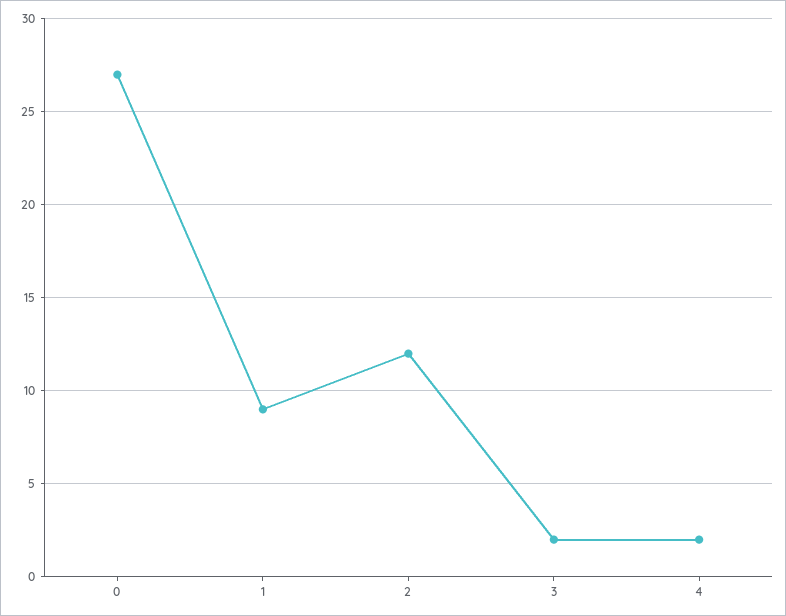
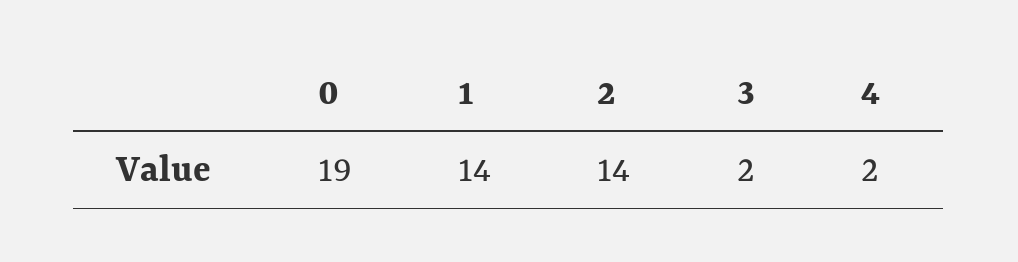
0: 27 -> 19
1: 9 -> 14
2: 12 -> 14

